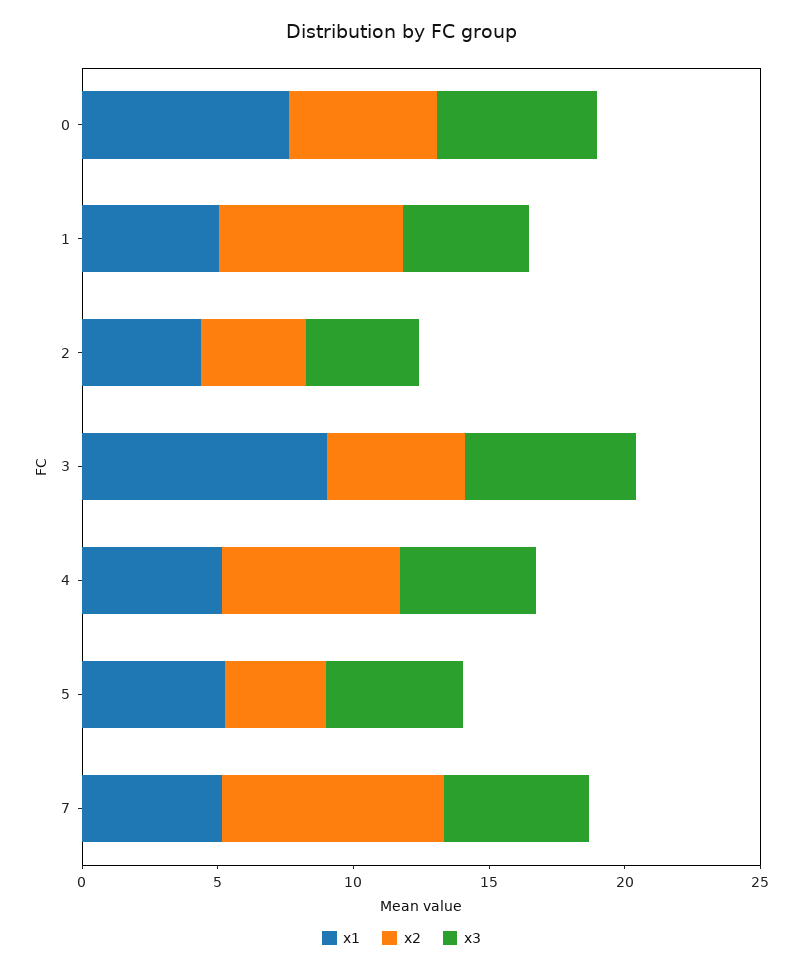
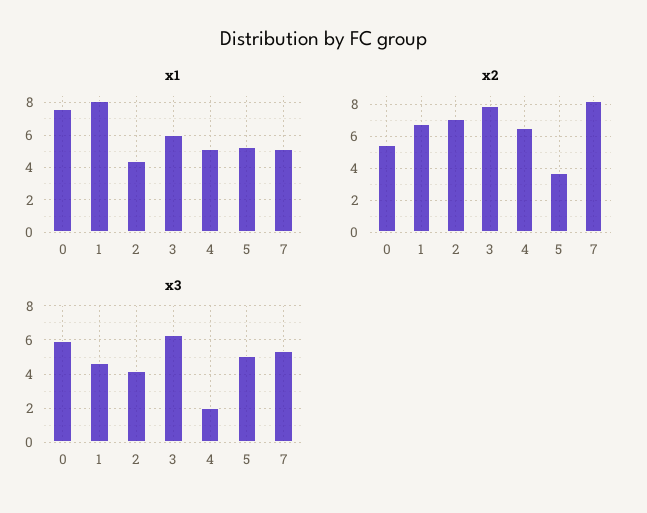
x1, 1: 5 -> 8
x2, 2: 4 -> 7
x1, 3: 9 -> 6
x2, 3: 5 -> 8
x3, 4: 5 -> 2

